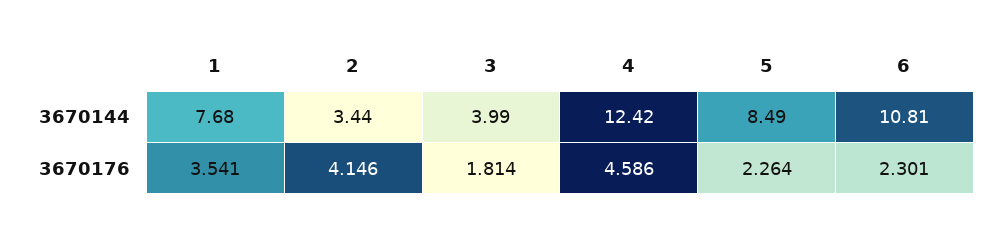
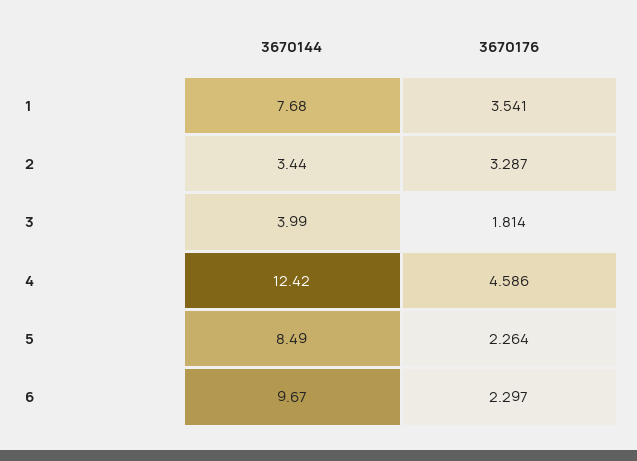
6, 3670144: 10.81 -> 9.67
2, 3670176: 4.146 -> 3.287
6, 3670176: 2.301 -> 2.297

